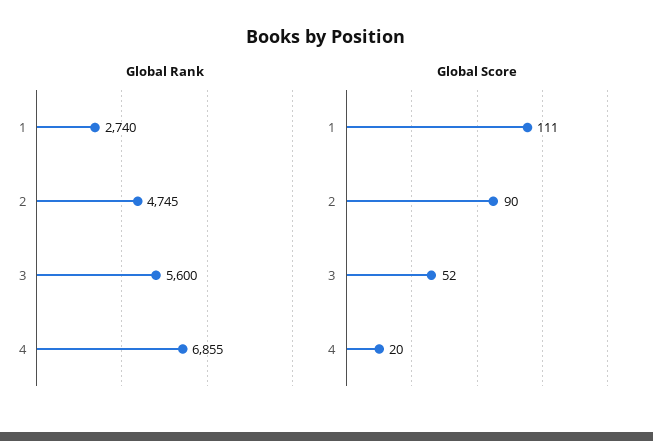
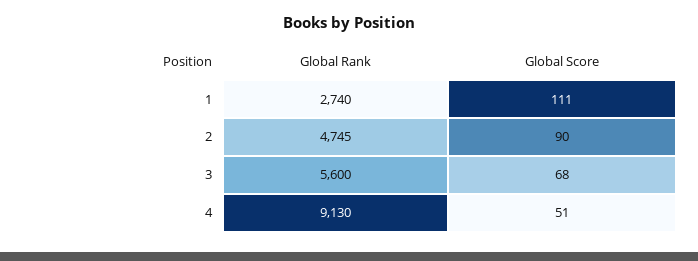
Global Rank, 4: 6855 -> 9130
Global Score, 3: 52 -> 68
Global Score, 4: 20 -> 51

